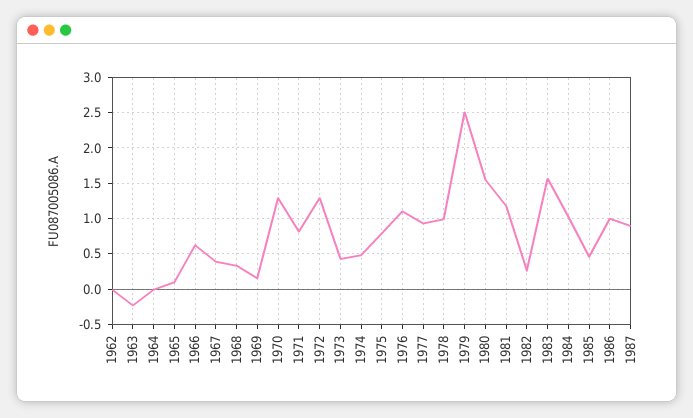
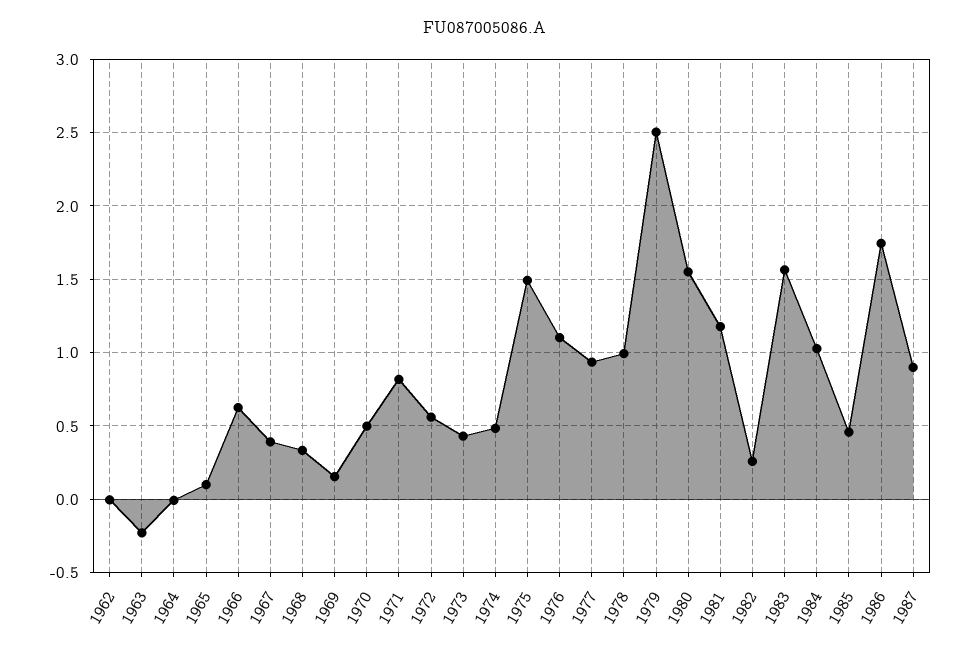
1970: 1.3 -> 0.5
1972: 1.3 -> 0.55
1975: 0.8 -> 1.5
1986: 1 -> 1.75

